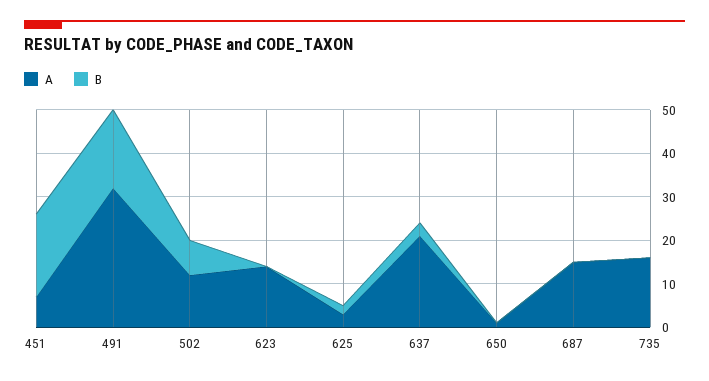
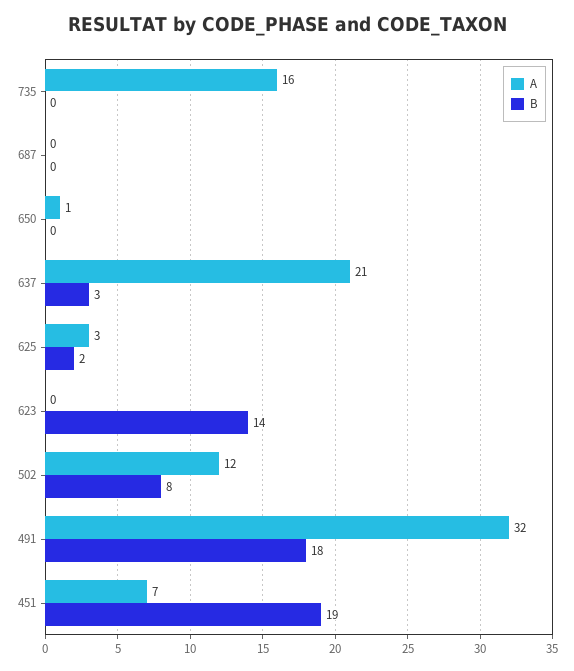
A, 623: 15 -> 0
B, 623: 0 -> 14
A, 687: 15 -> 0

